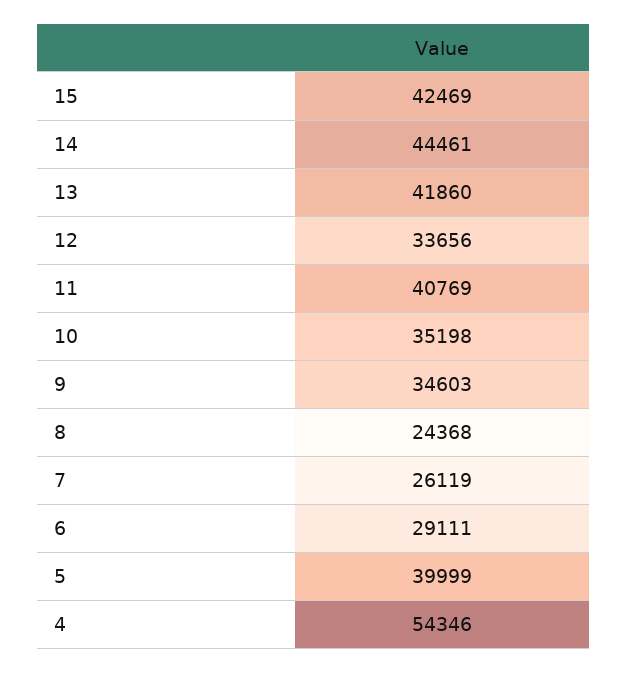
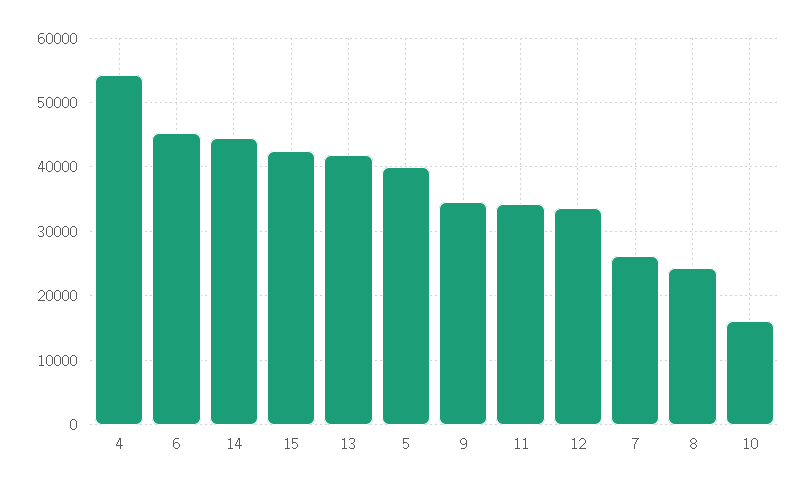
11: 40769 -> 34000
10: 35198 -> 16000
6: 29111 -> 45000

